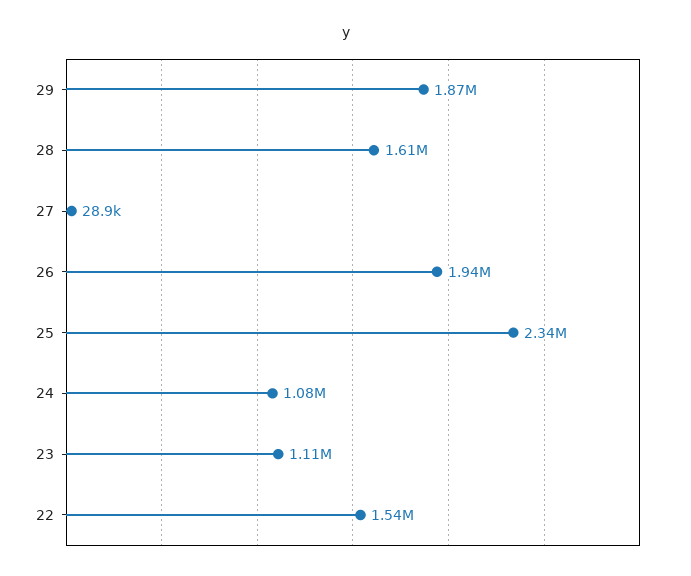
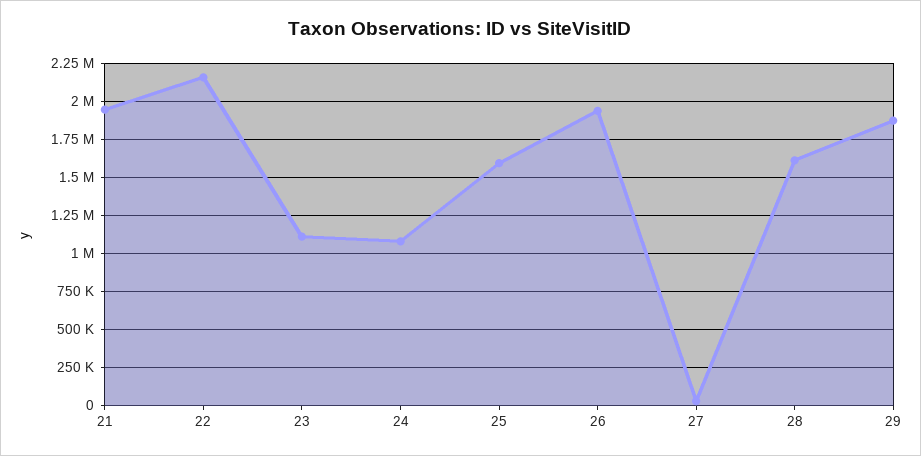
25: 2340000 -> 1600000
22: 1540000 -> 2150000
21: none -> 1950000

